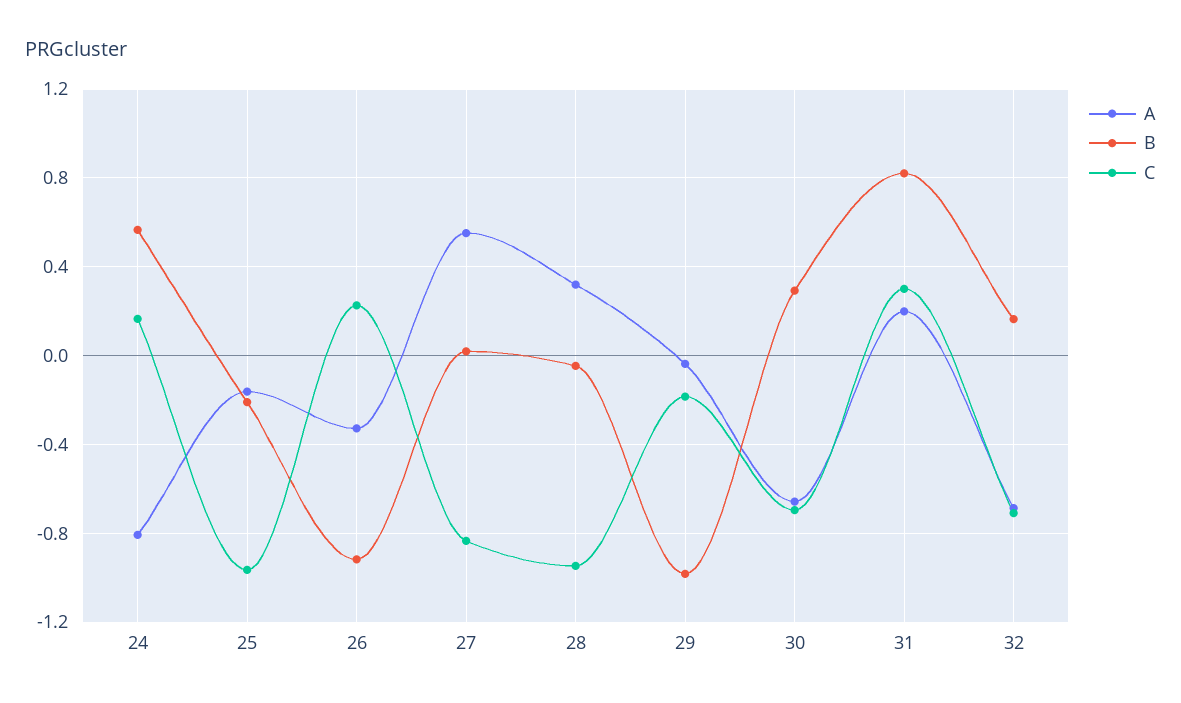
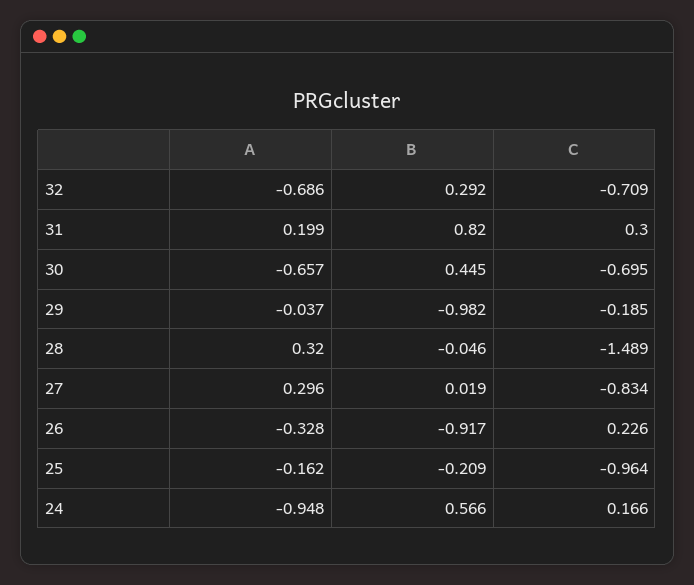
A, 24: -0.8 -> -0.948
A, 27: 0.55 -> 0.296
C, 28: -0.95 -> -1.489
B, 30: 0.3 -> 0.445
B, 32: 0.15 -> 0.292

